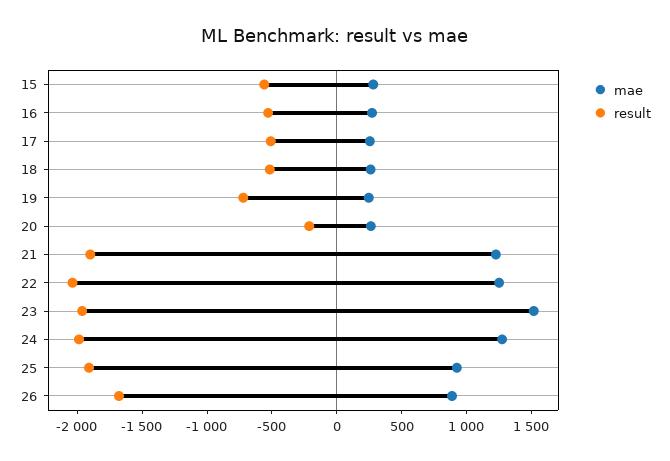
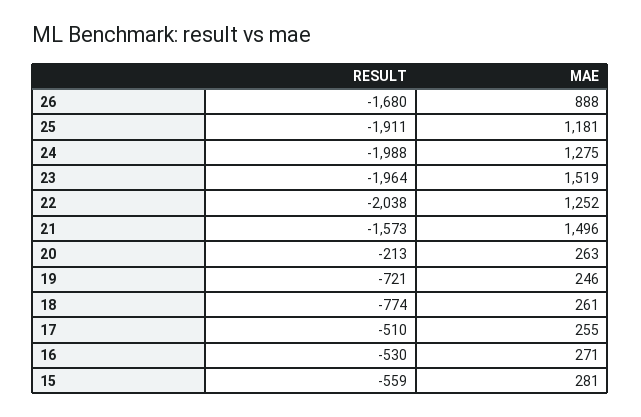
result, 18: -500 -> -774
mae, 21: 1200 -> 1496
result, 21: -1900 -> -1573
mae, 25: 900 -> 1181

